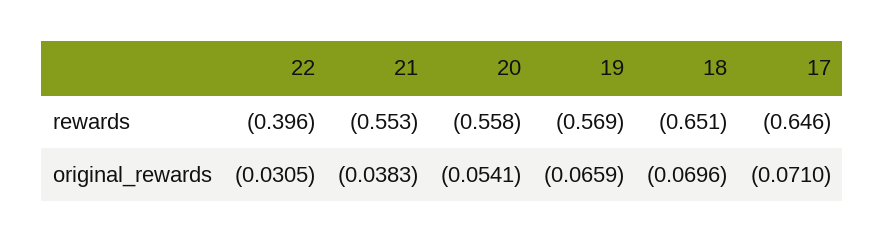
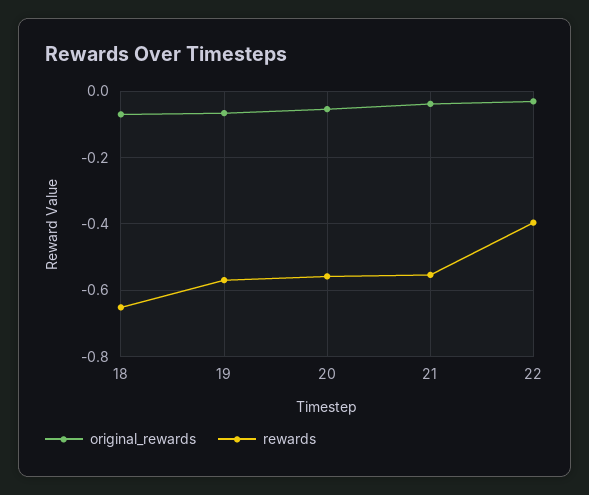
rewards, 17: -0.646 -> none
original_rewards, 17: -0.071 -> none

